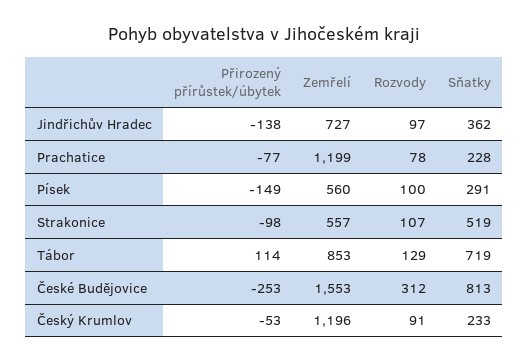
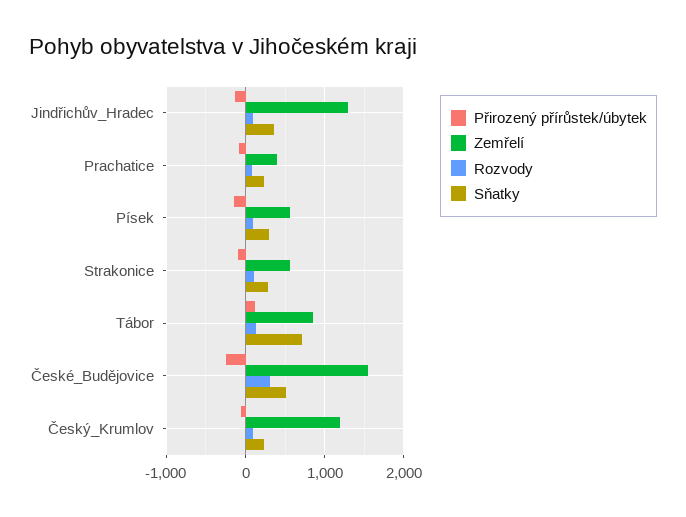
Zemřelí, Jindřichův Hradec: 727 -> 1300
Zemřelí, Prachatice: 1199 -> 400
Sňatky, Strakonice: 519 -> 300
Sňatky, České Budějovice: 813 -> 500

